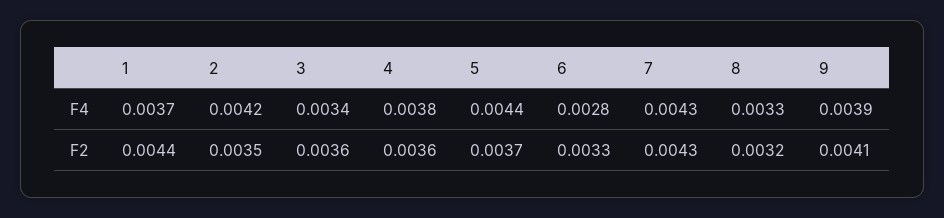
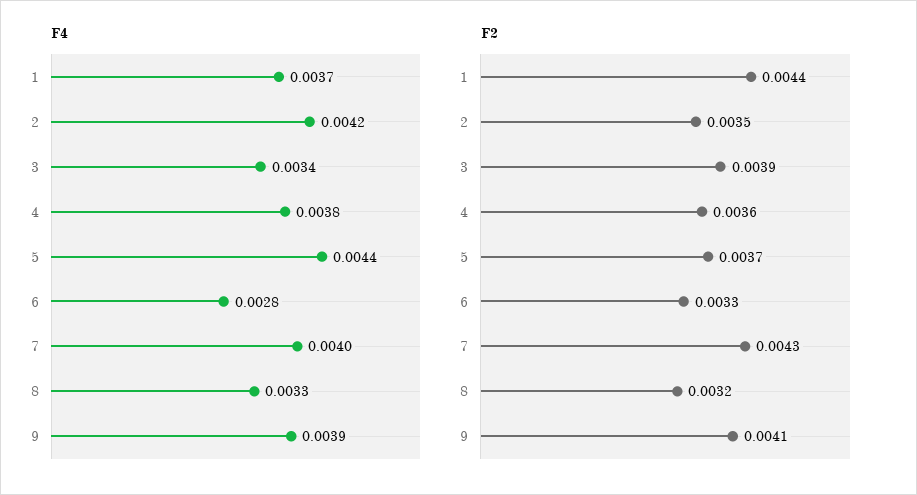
F4, 7: 0.0043 -> 0.004
F2, 3: 0.0036 -> 0.0039

